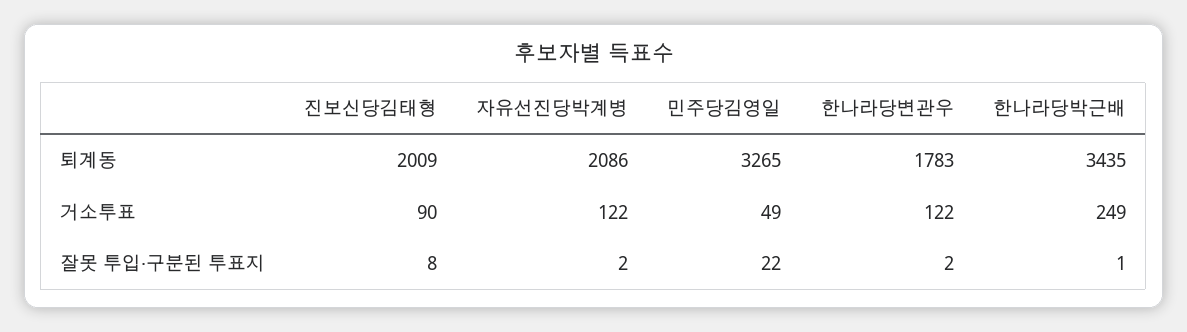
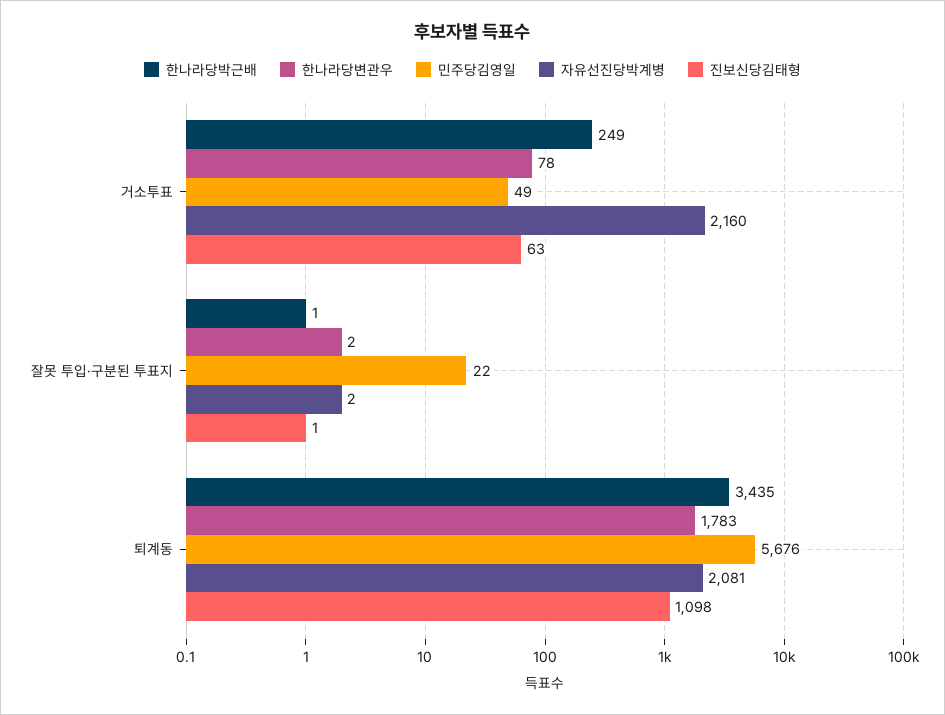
진보신당김태형, 퇴계동: 2009 -> 1098
자유선진당박계병, 퇴계동: 2086 -> 2081
민주당김영일, 퇴계동: 3265 -> 5676
진보신당김태형, 거소투표: 90 -> 63
자유선진당박계병, 거소투표: 122 -> 2160
한나라당변관우, 거소투표: 122 -> 78
진보신당김태형, 잘못 투입·구분된 투표지: 8 -> 1

